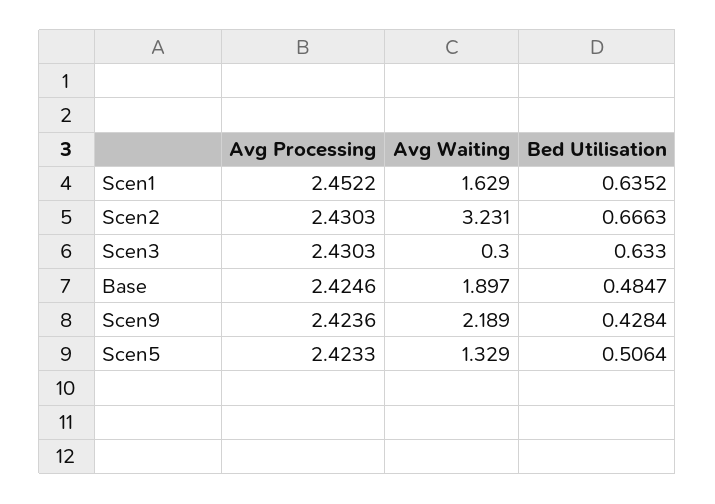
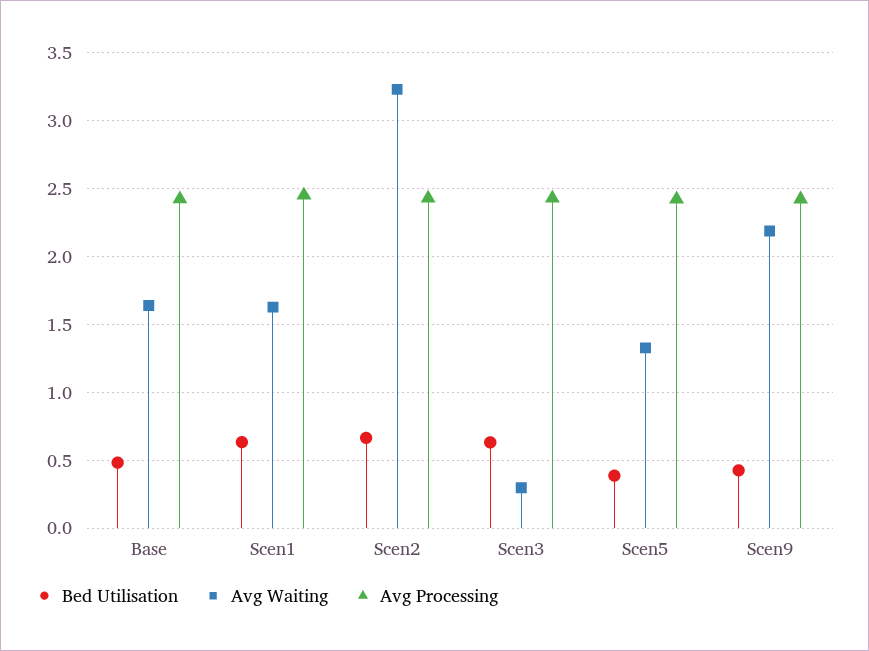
Avg Waiting, Base: 1.897 -> 1.65
Bed Utilisation, Scen5: 0.5064 -> 0.4

